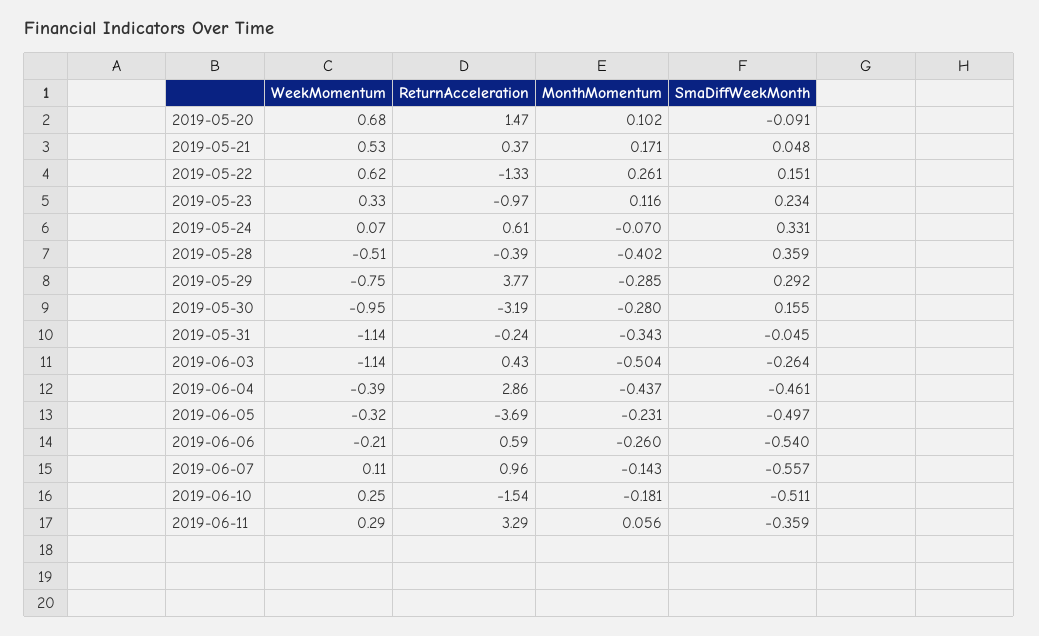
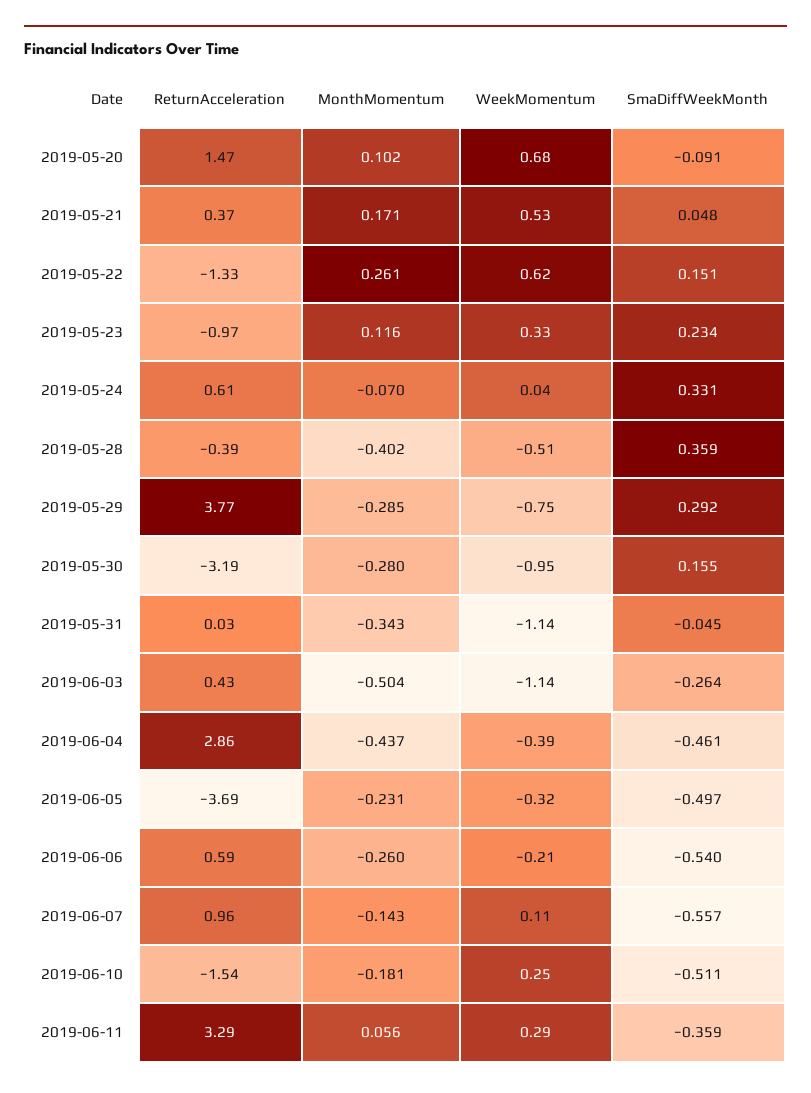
WeekMomentum, 2019-05-24: 0.07 -> 0.04
ReturnAcceleration, 2019-05-31: -0.24 -> 0.03

